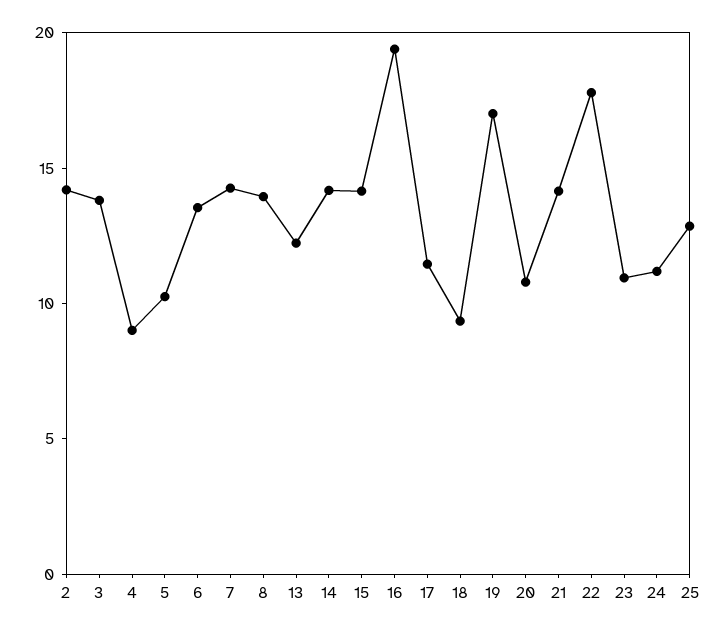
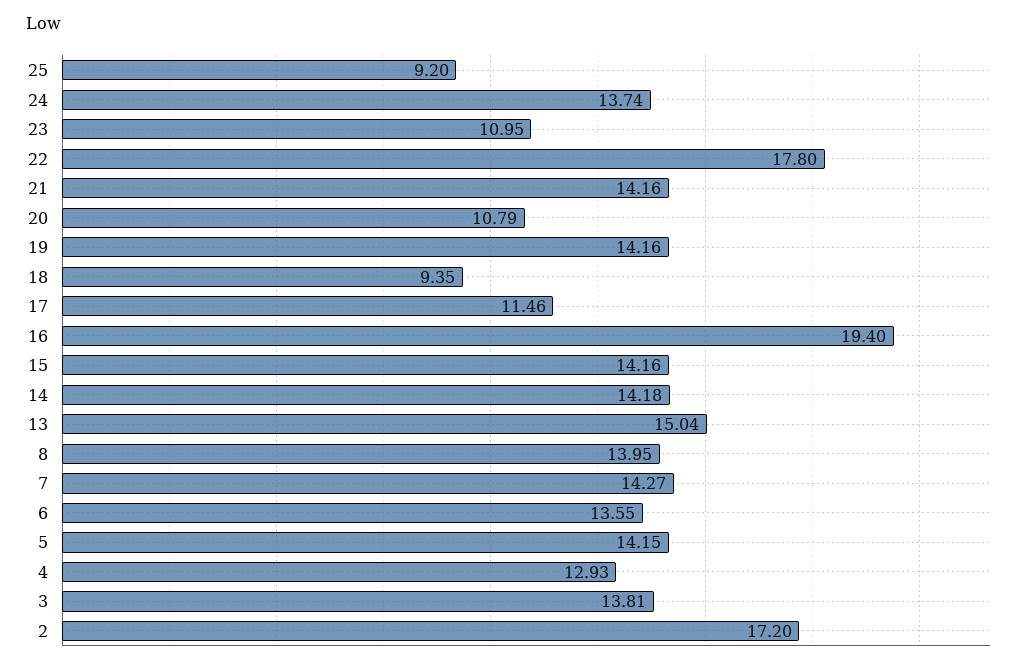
2: 14 -> 17.2
4: 9 -> 12.93
5: 10 -> 14.15
13: 12 -> 15.04
19: 17 -> 14.16
24: 11 -> 13.74
25: 13 -> 9.2

